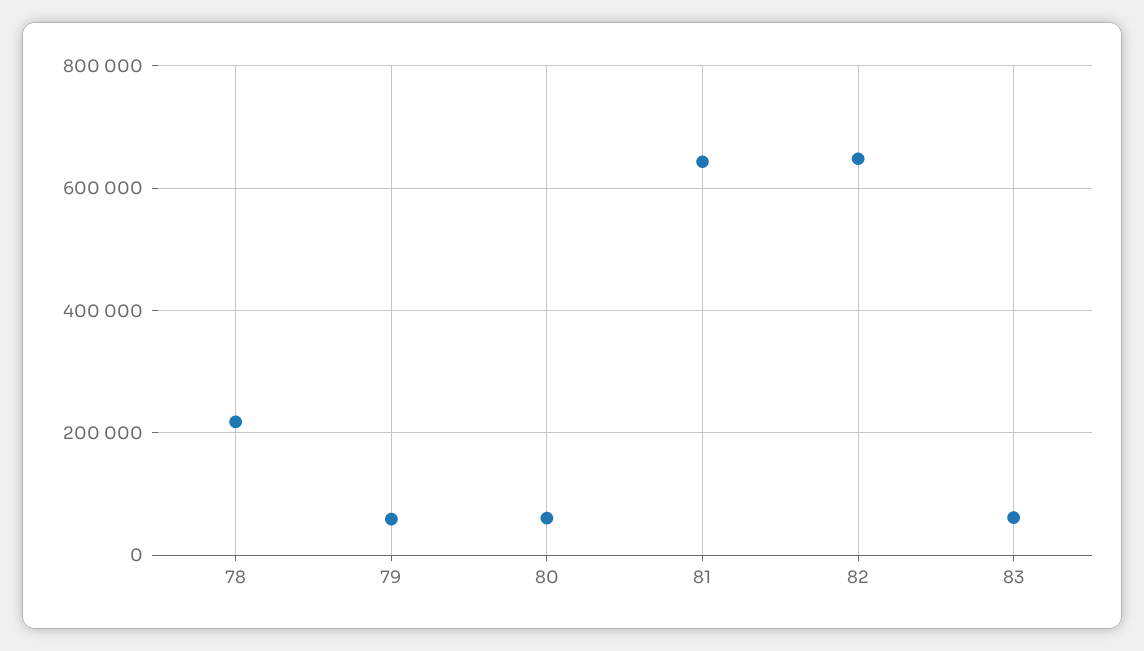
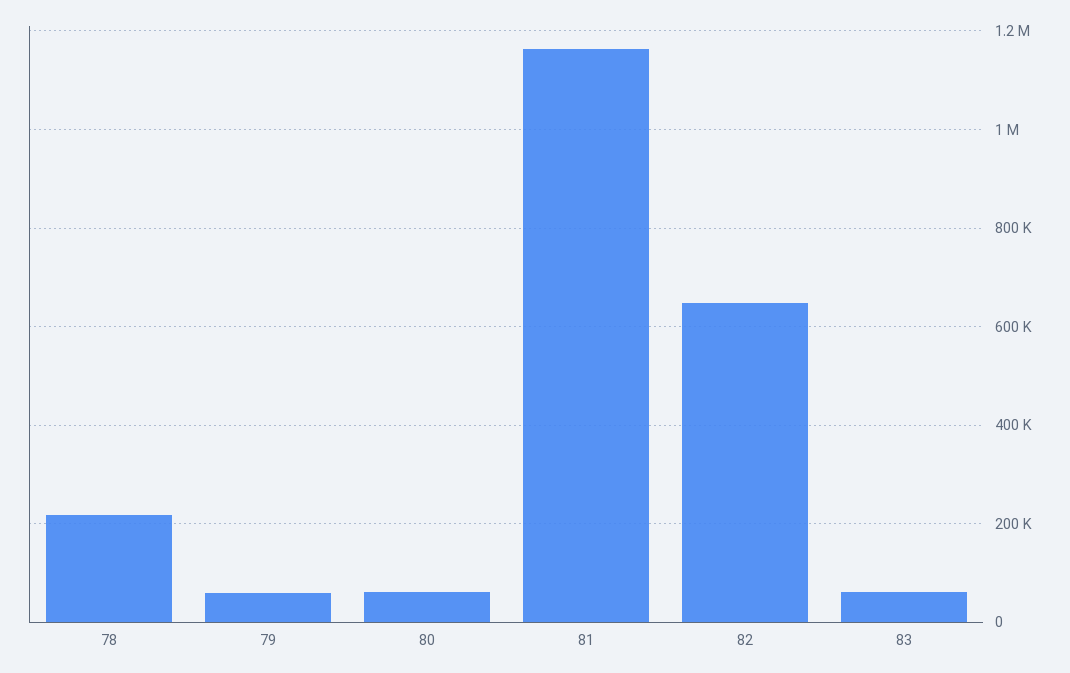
81: 640000 -> 1160000

